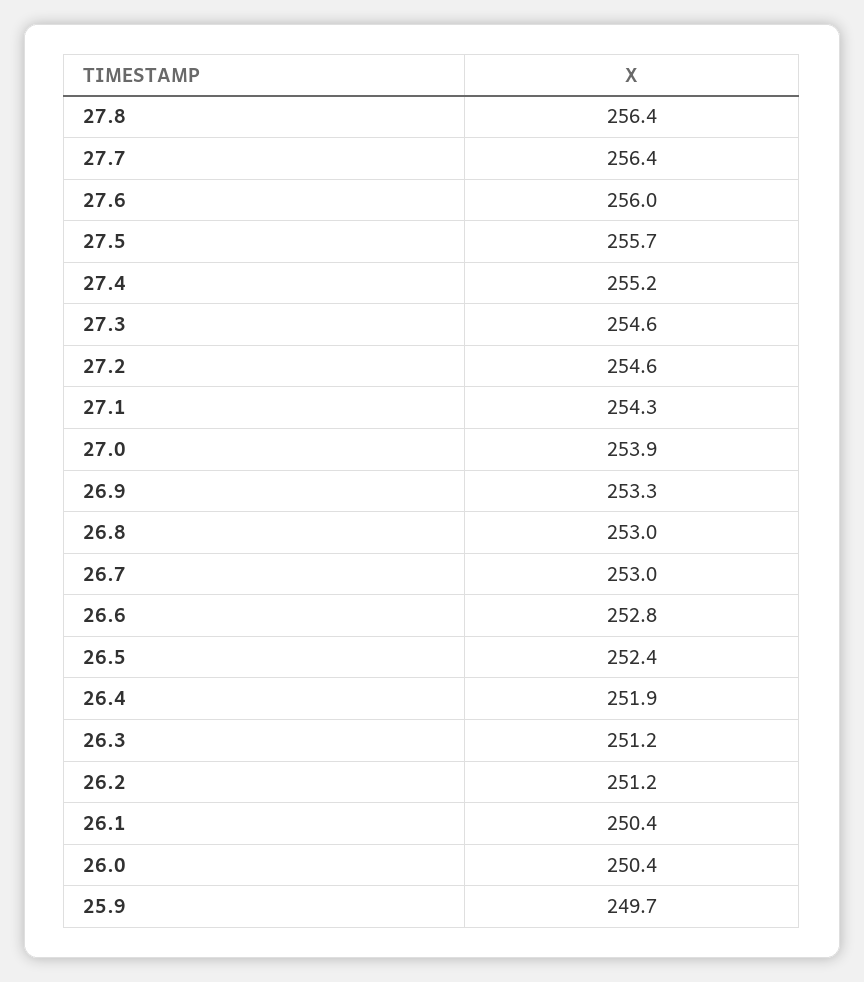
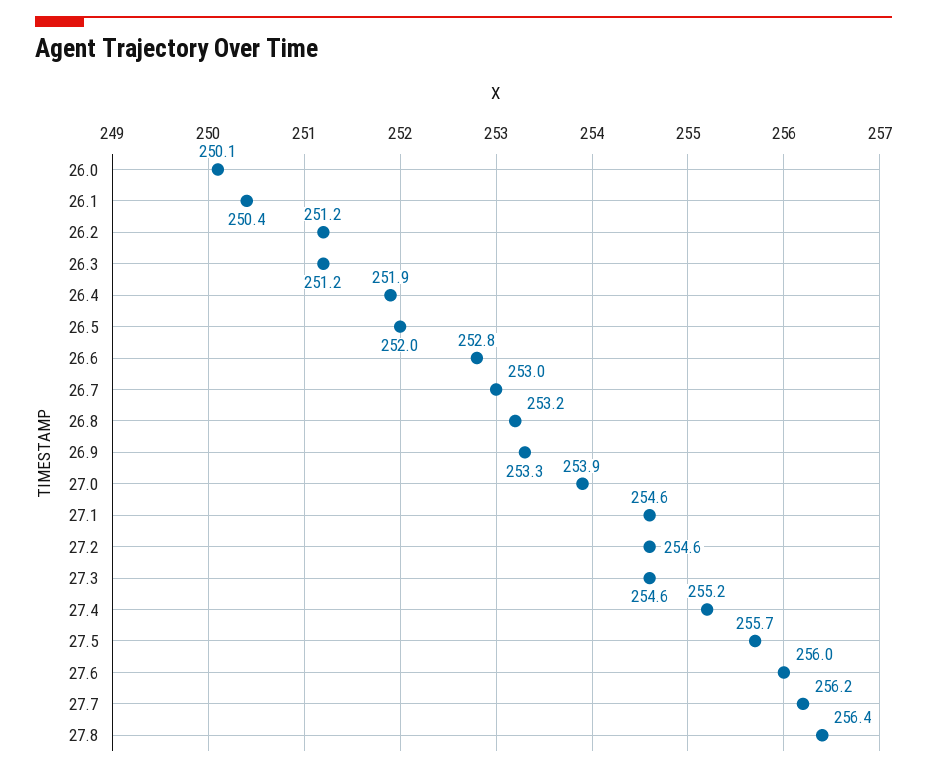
27.7: 256.4 -> 256.2
27.1: 254.3 -> 254.6
26.8: 253 -> 253.2
26.5: 252.4 -> 252
26.0: 250.4 -> 250.1
25.9: 249.7 -> none

